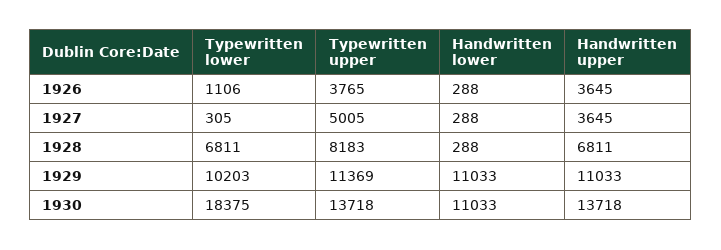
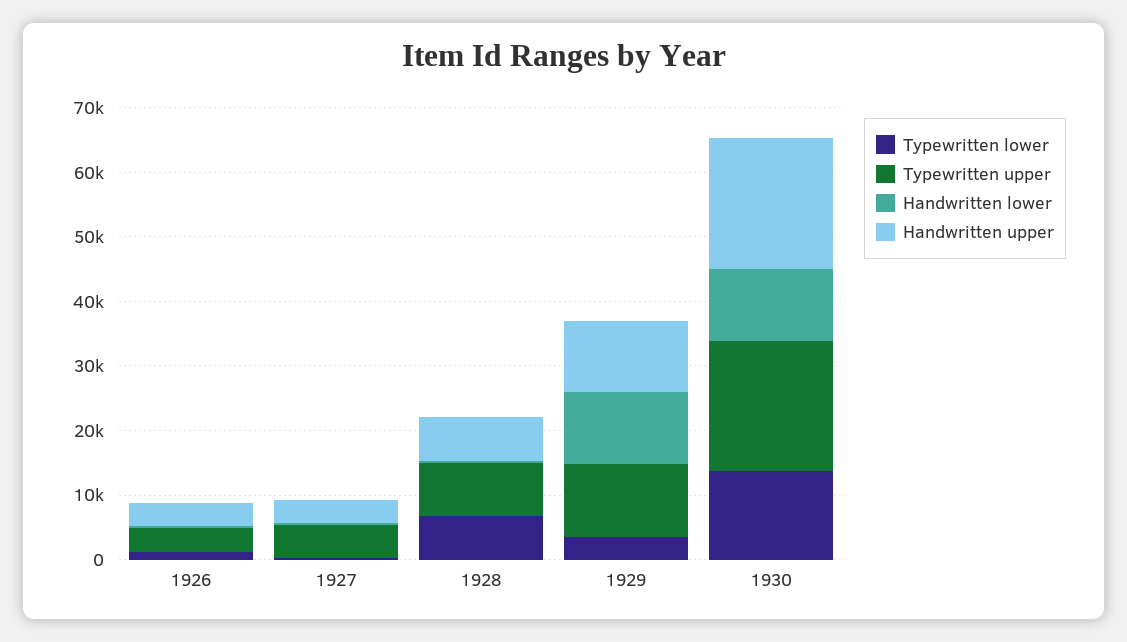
Typewritten lower, 1929: 10203 -> 4000
Typewritten lower, 1930: 18375 -> 14000
Typewritten upper, 1930: 13718 -> 20000
Handwritten upper, 1930: 13718 -> 20000

